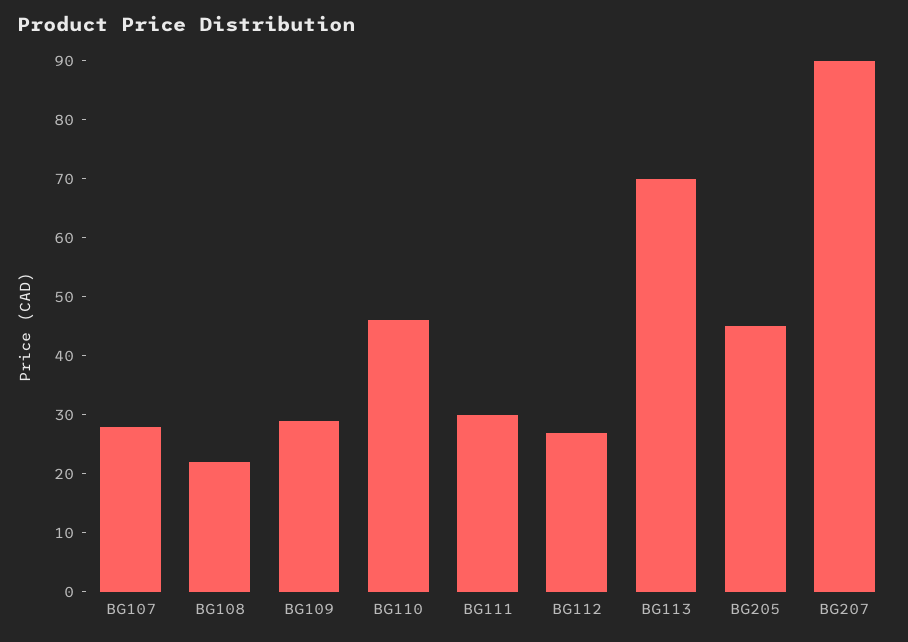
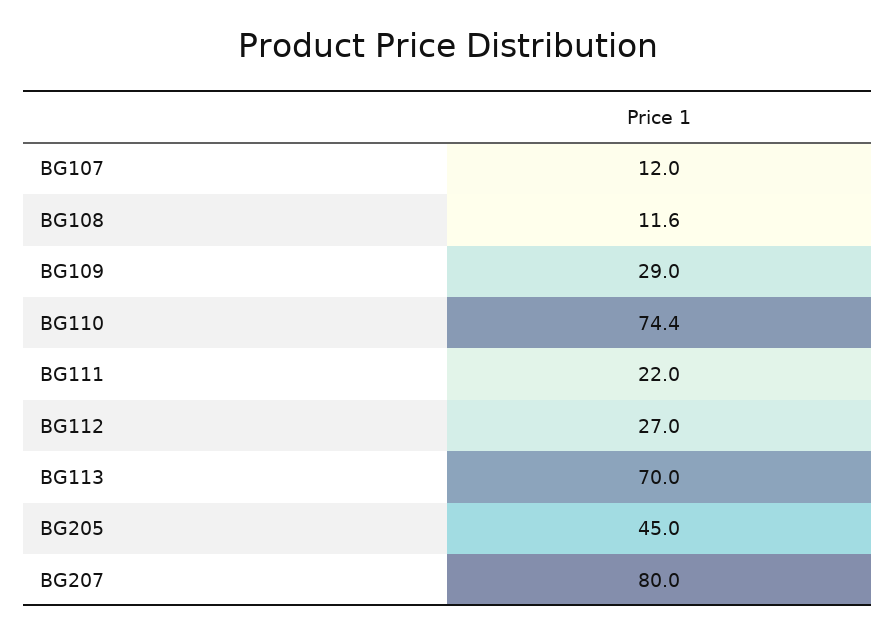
BG107: 28 -> 12
BG108: 22 -> 11.6
BG110: 46 -> 74.4
BG111: 30 -> 22
BG207: 90 -> 80

